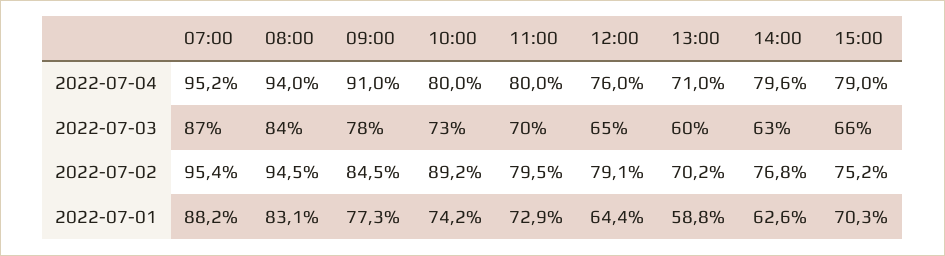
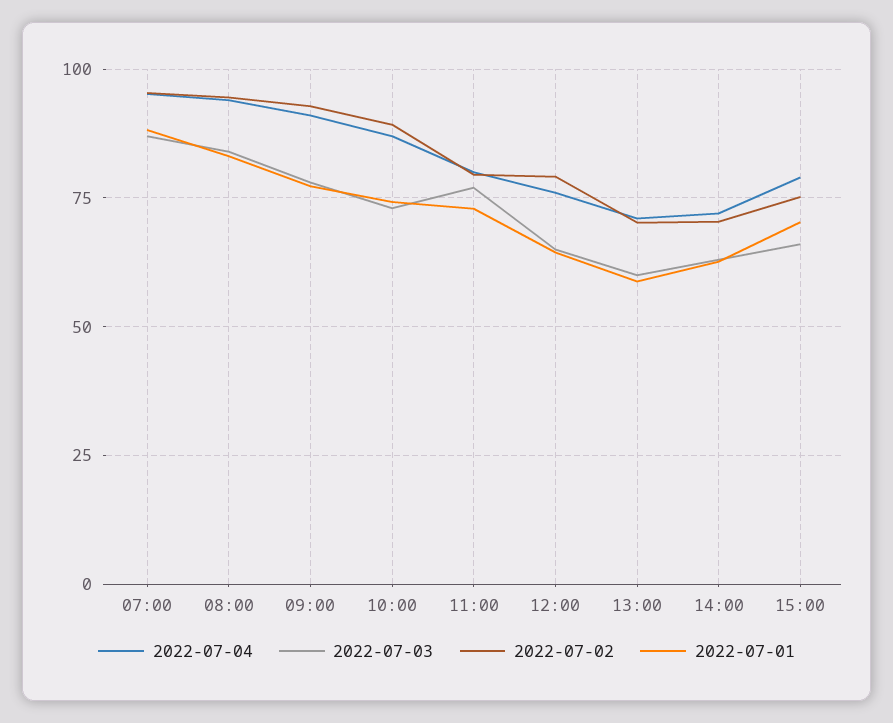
2022-07-04, 10:00: 80 -> 87.5
2022-07-04, 14:00: 79.6 -> 72.5
2022-07-03, 11:00: 70 -> 77.5
2022-07-02, 09:00: 84.5 -> 92.5
2022-07-02, 14:00: 76.8 -> 70

